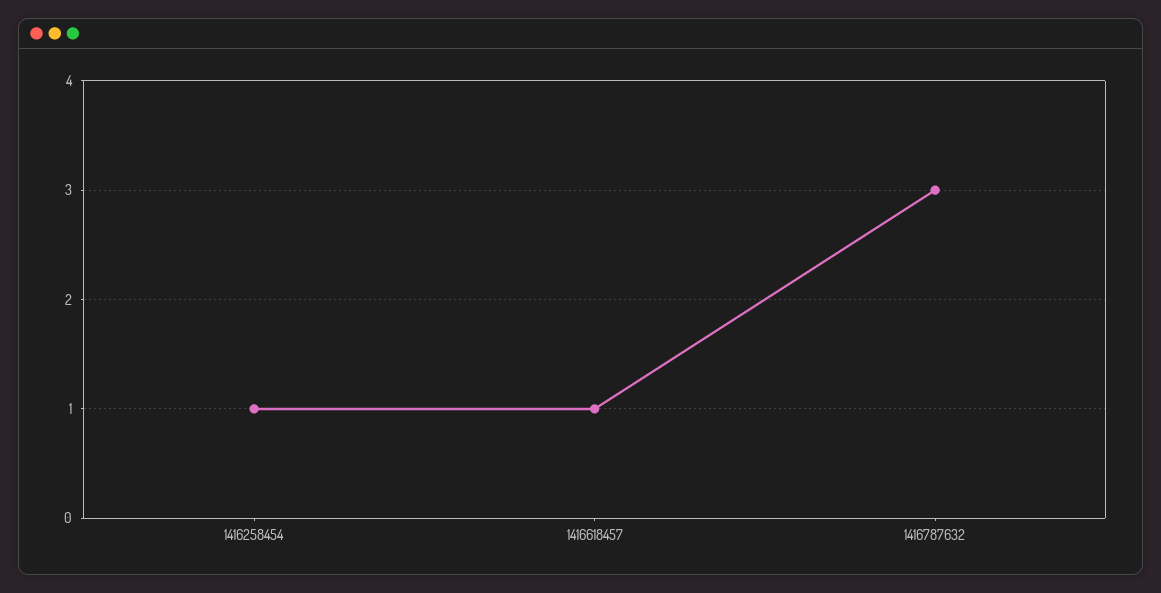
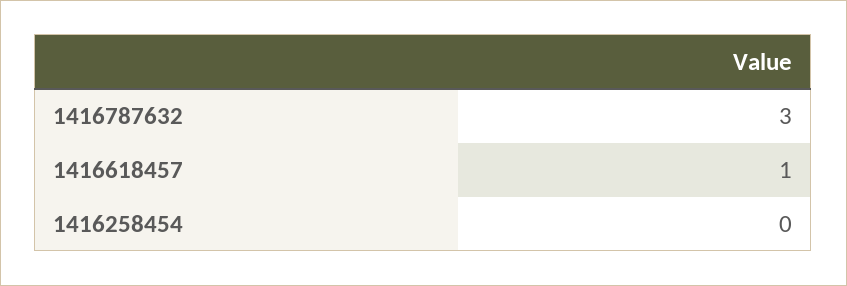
1416258454: 1 -> 0

